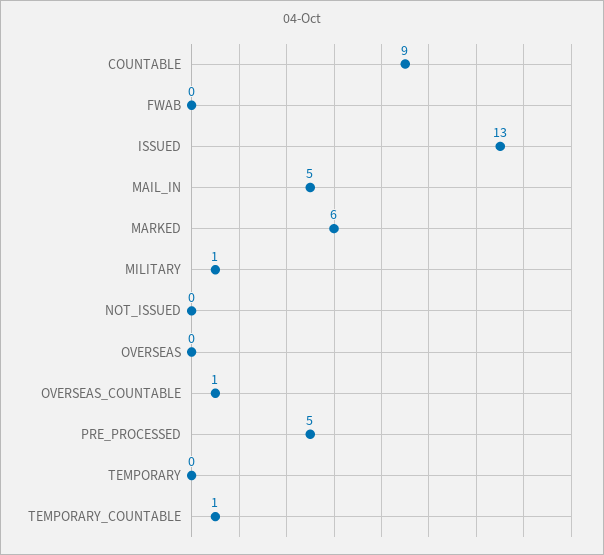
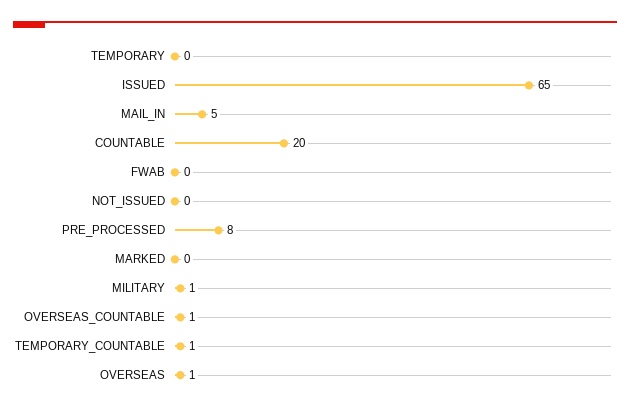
COUNTABLE: 9 -> 20
ISSUED: 13 -> 65
MARKED: 6 -> 0
OVERSEAS: 0 -> 1
PRE_PROCESSED: 5 -> 8

